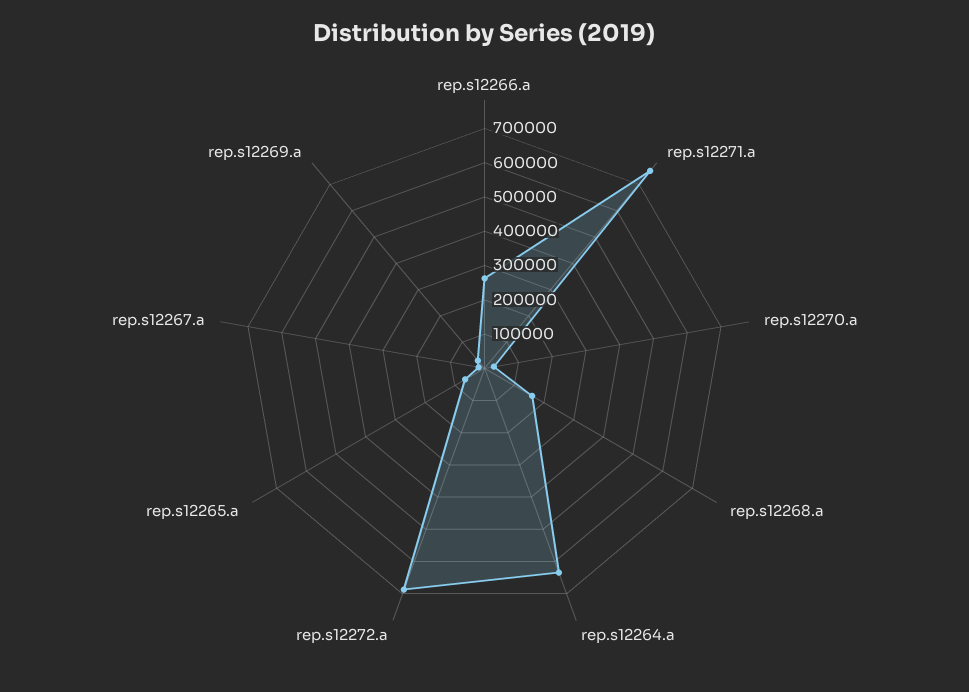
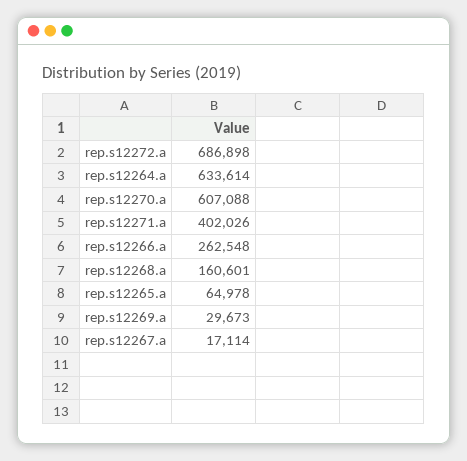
rep.s12271.a: 750000 -> 402026
rep.s12270.a: 25000 -> 607088

